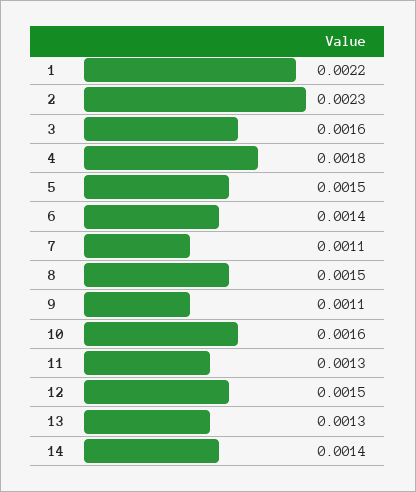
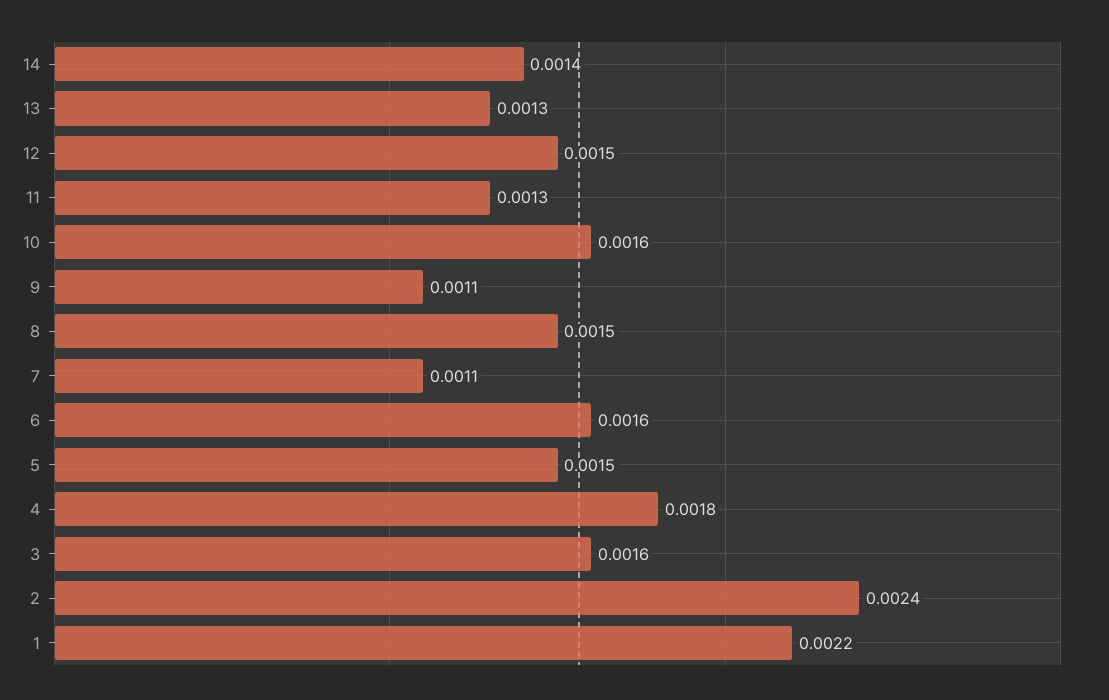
2: 0.0023 -> 0.0024
6: 0.0014 -> 0.0016

